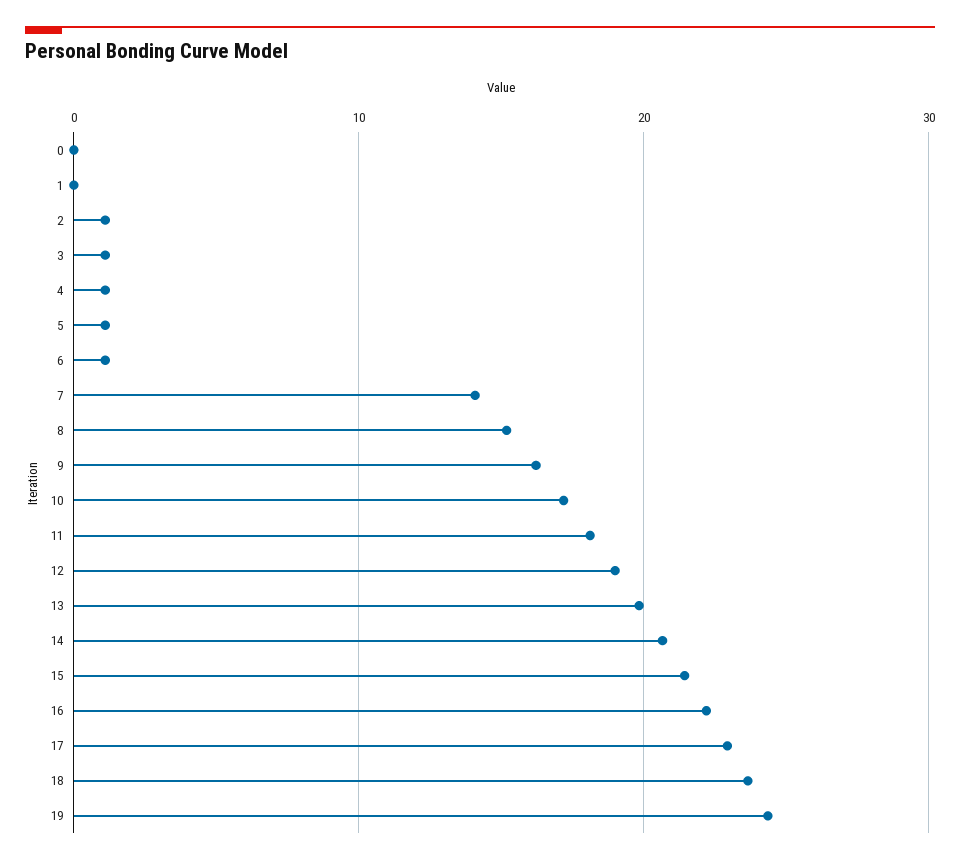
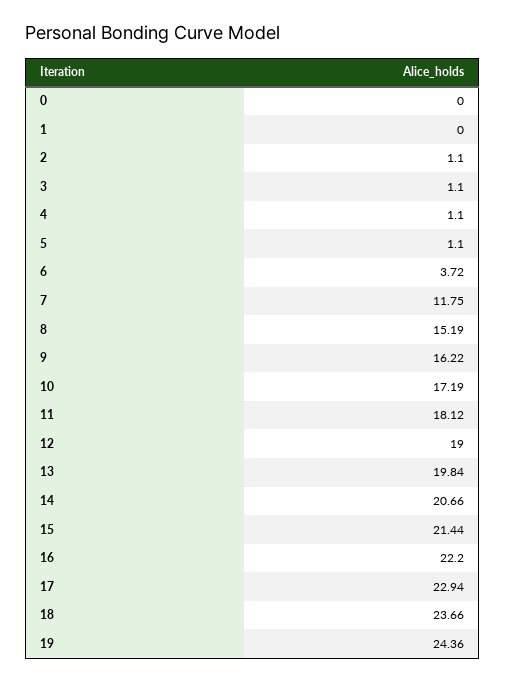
6: 1 -> 3.72
7: 14 -> 11.75

